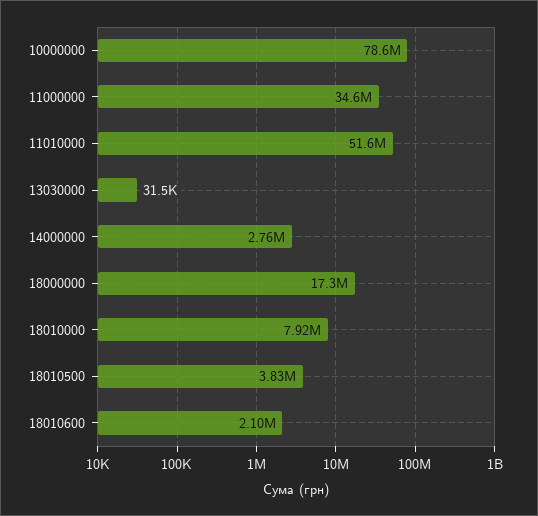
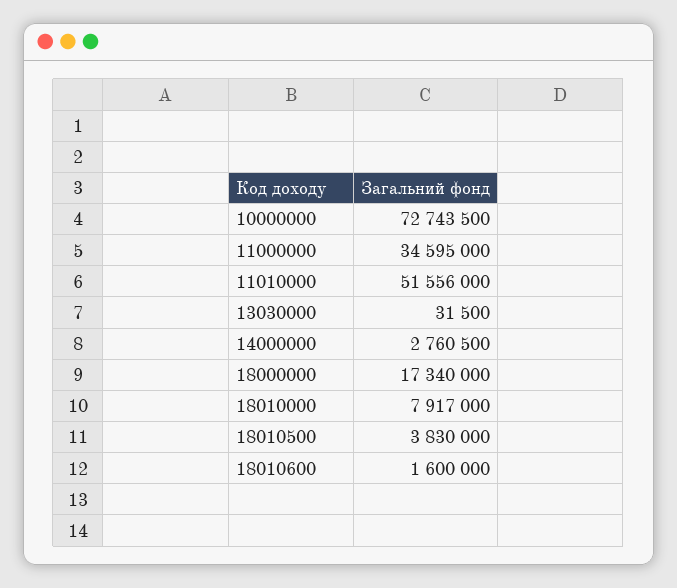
10000000: 78600000 -> 72743500
18010600: 2100000 -> 1600000

